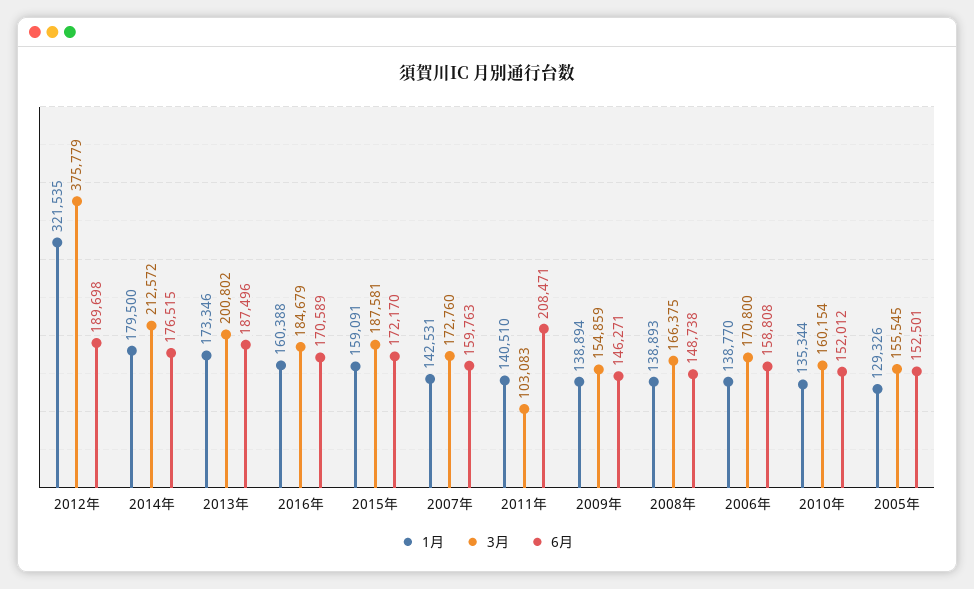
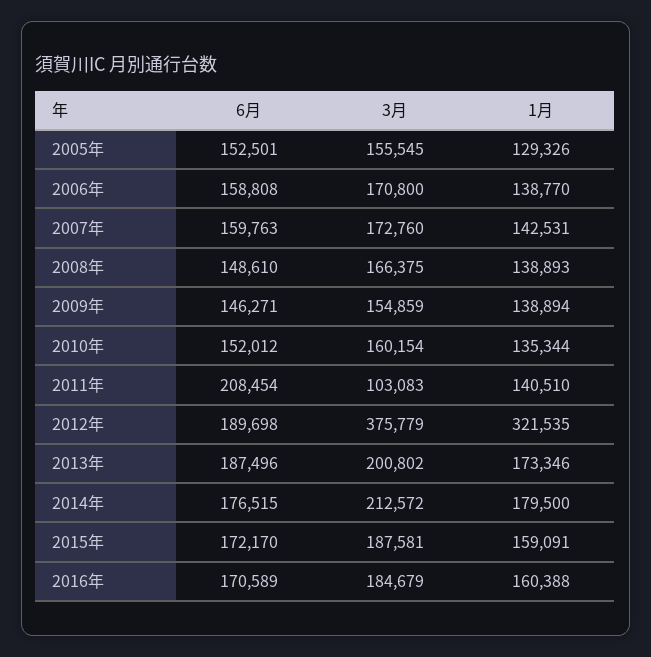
6月, 2011年: 208471 -> 208454
6月, 2008年: 148738 -> 148610

